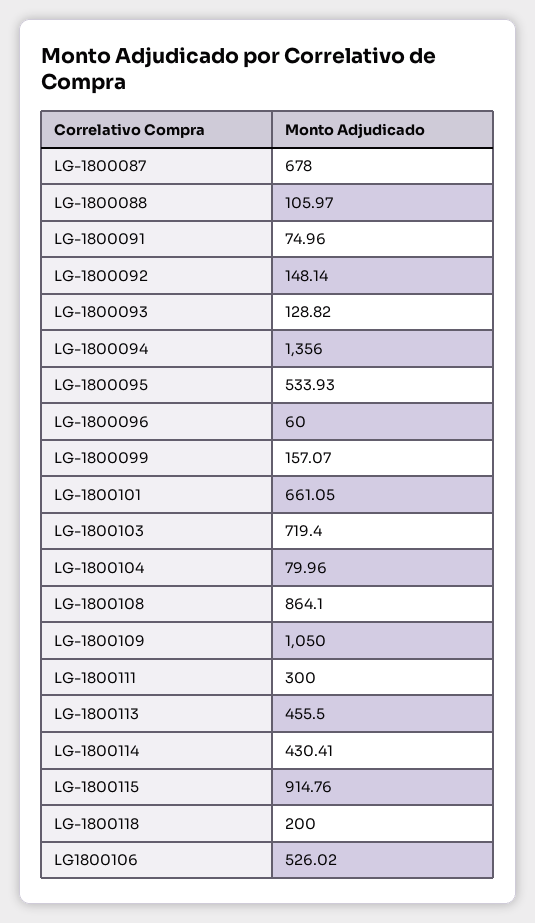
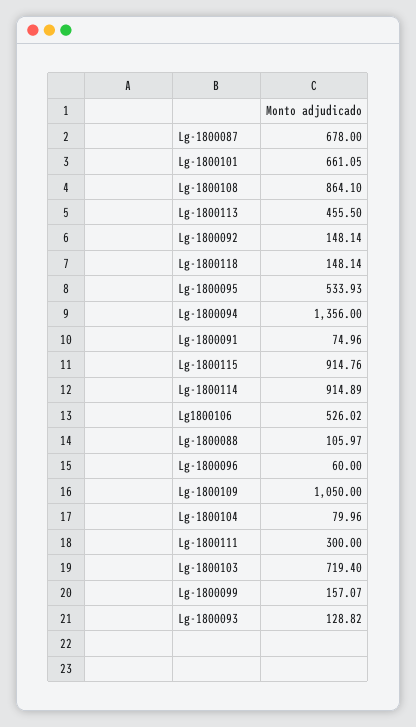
LG-1800114: 430.41 -> 914.89
LG-1800118: 200 -> 148.14

